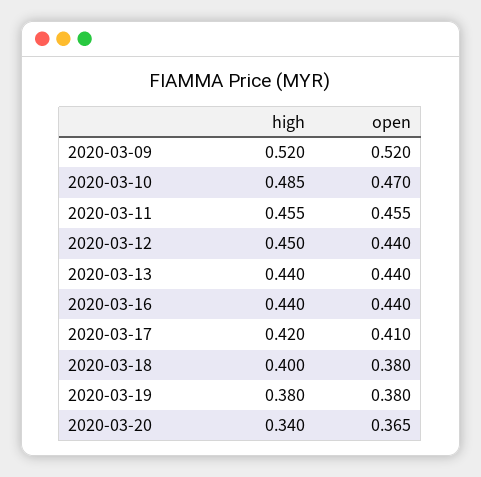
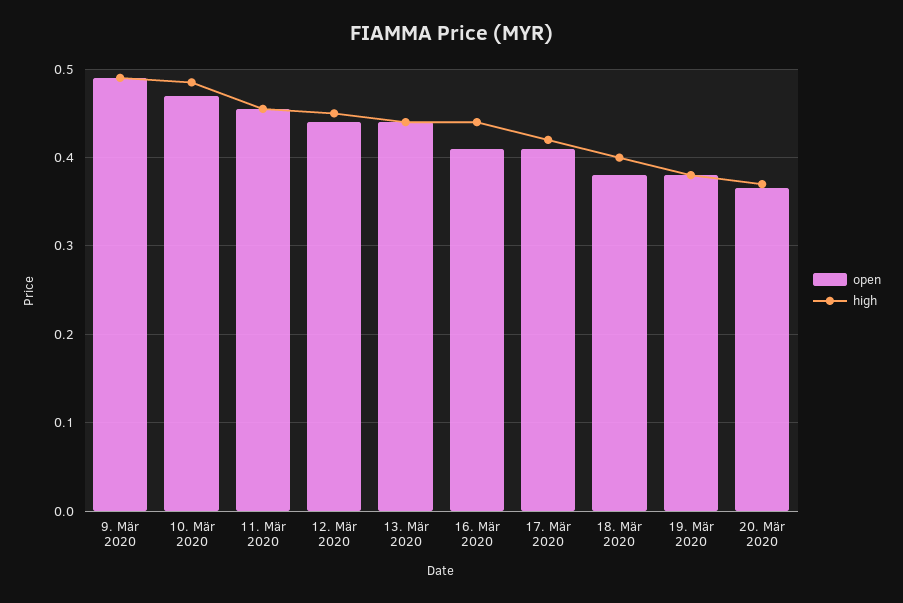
high, 2020-03-09: 0.52 -> 0.49
open, 2020-03-09: 0.52 -> 0.49
open, 2020-03-16: 0.44 -> 0.41
high, 2020-03-20: 0.34 -> 0.37

